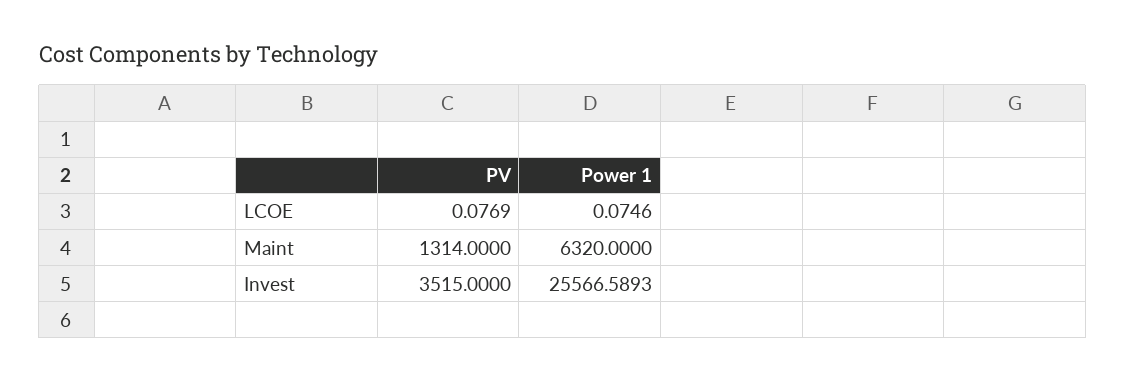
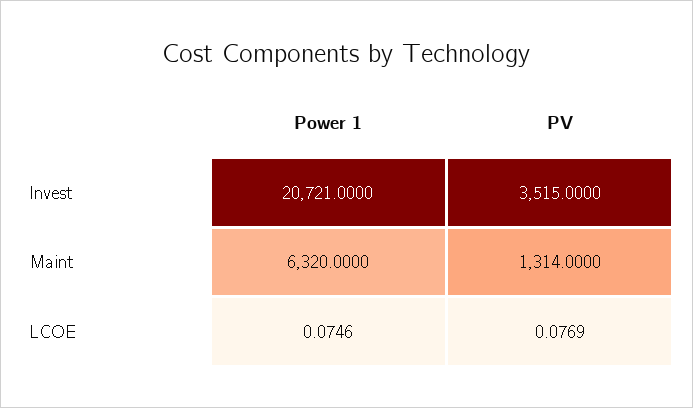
Power 1, Invest: 25566.5893 -> 20721

